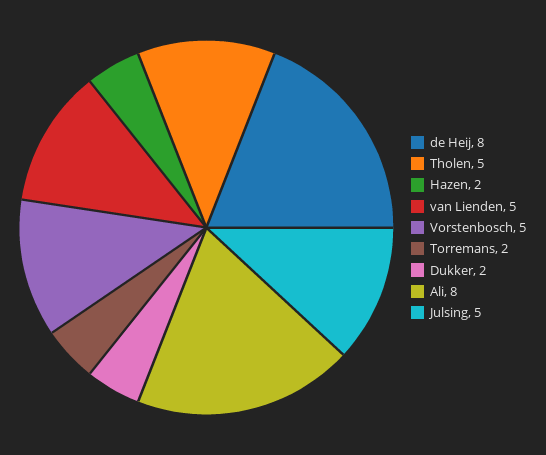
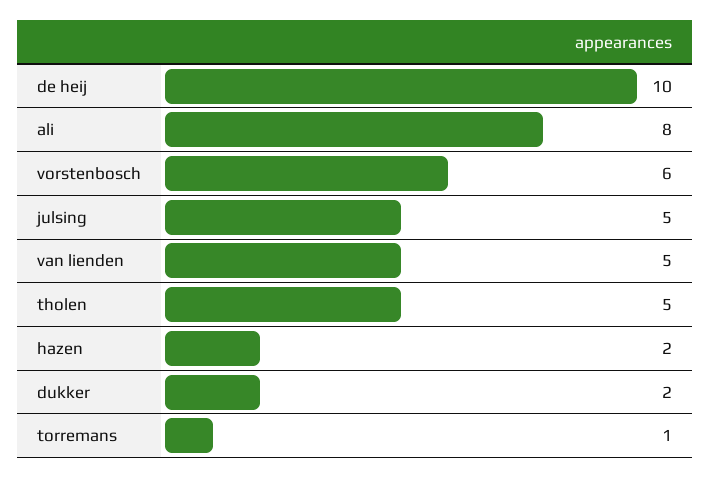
de Heij: 8 -> 10
Vorstenbosch: 5 -> 6
Torremans: 2 -> 1

